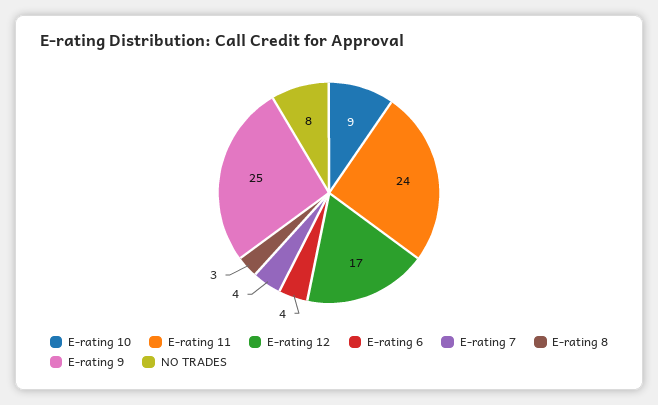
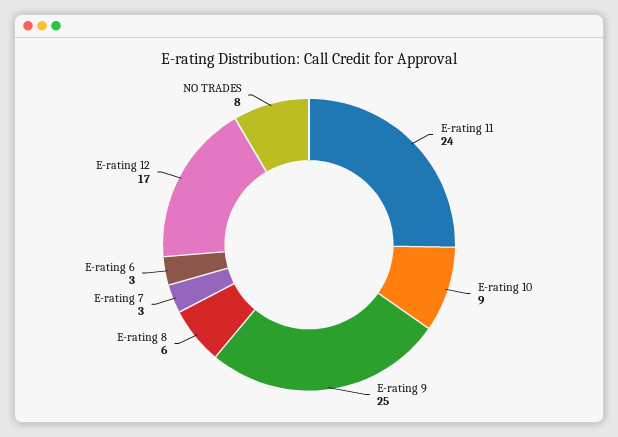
E-rating 6: 4 -> 3
E-rating 7: 4 -> 3
E-rating 8: 3 -> 6

